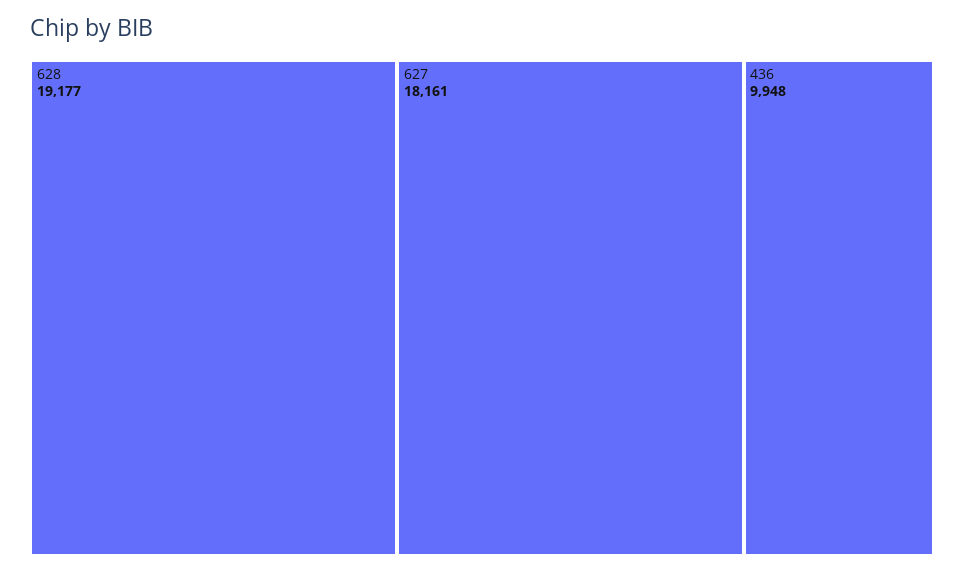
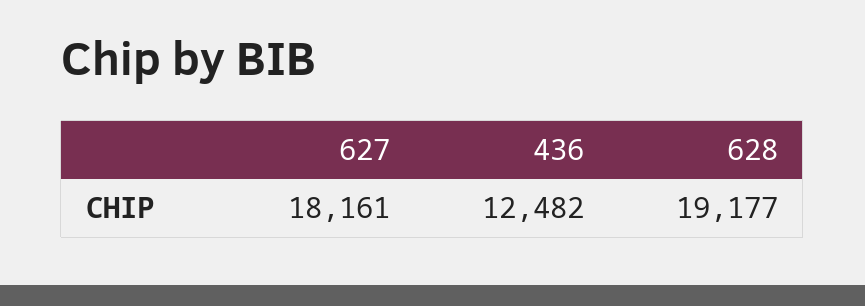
436: 9948 -> 12482

